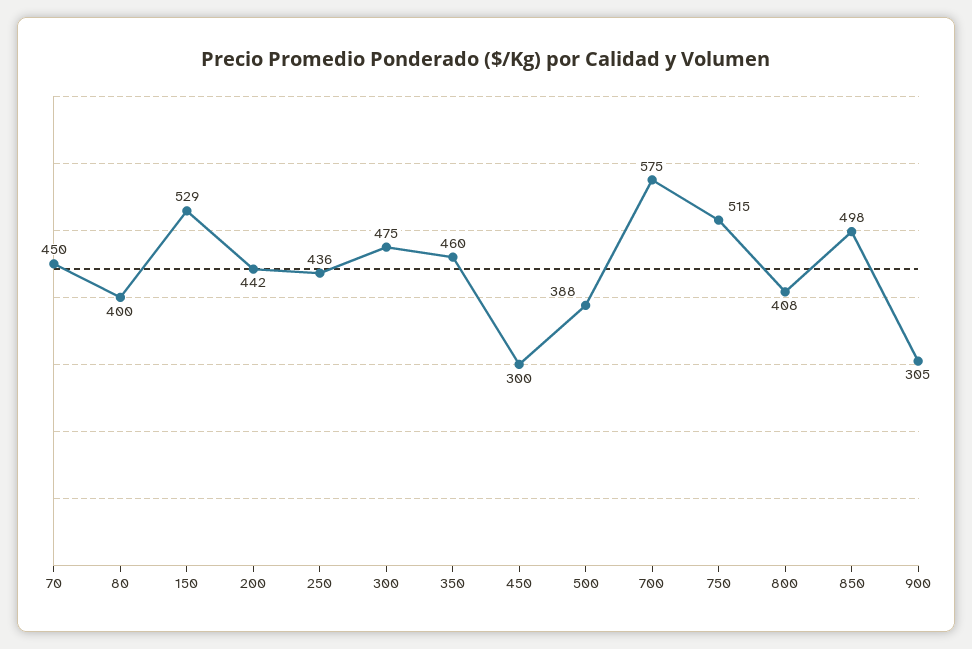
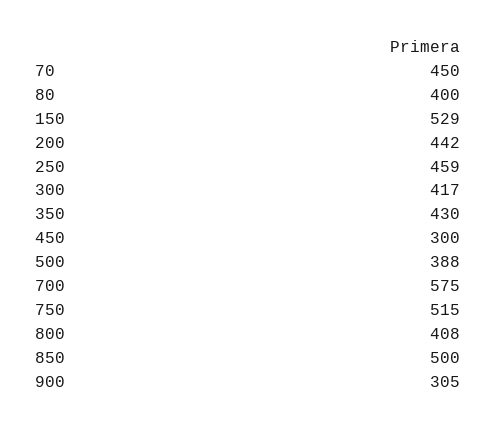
250: 436 -> 459
300: 475 -> 417
350: 460 -> 430
850: 498 -> 500

